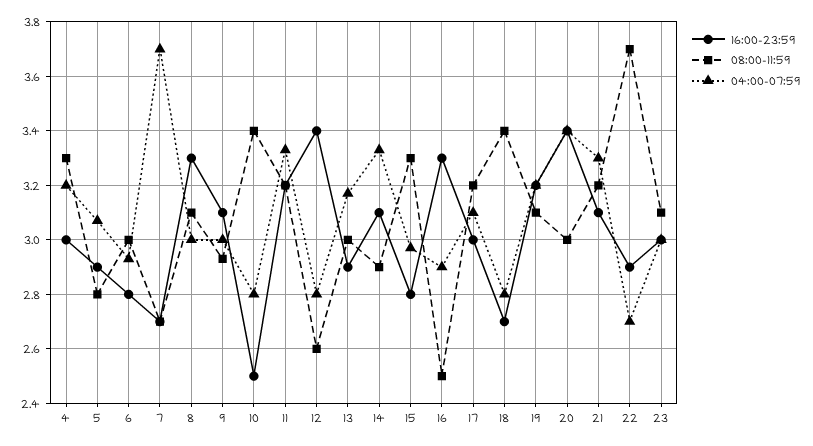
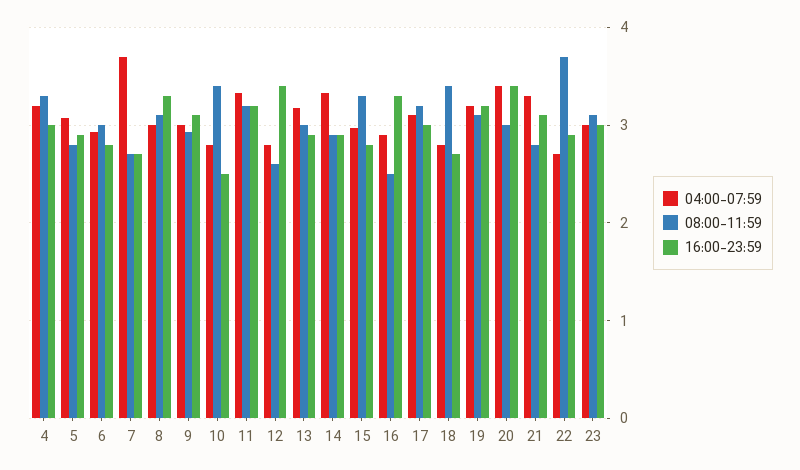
16:00-23:59, 14: 3.1 -> 2.9
08:00-11:59, 21: 3.2 -> 2.8

